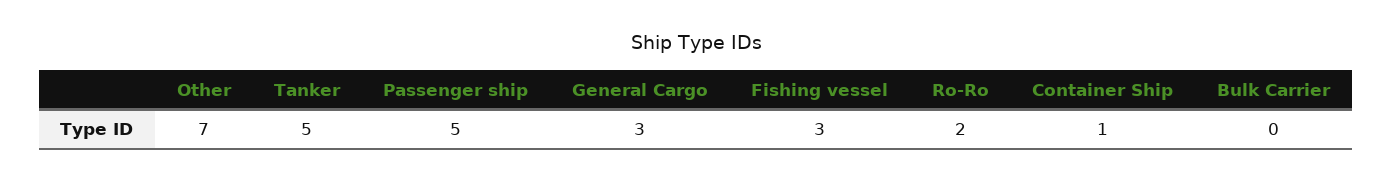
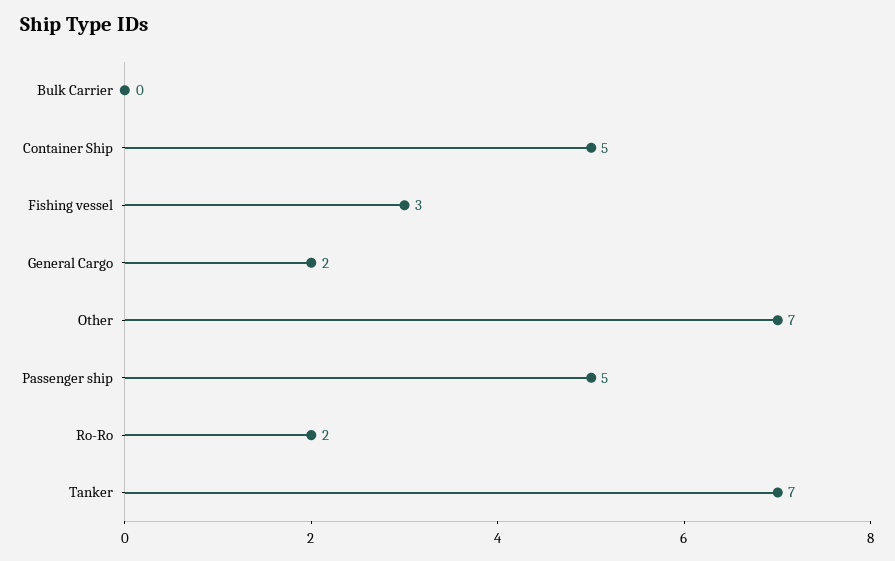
Tanker: 5 -> 7
General Cargo: 3 -> 2
Container Ship: 1 -> 5

